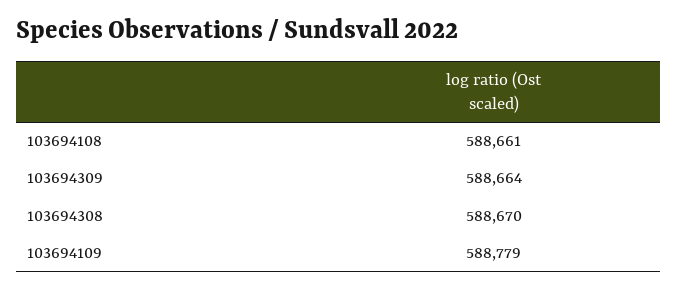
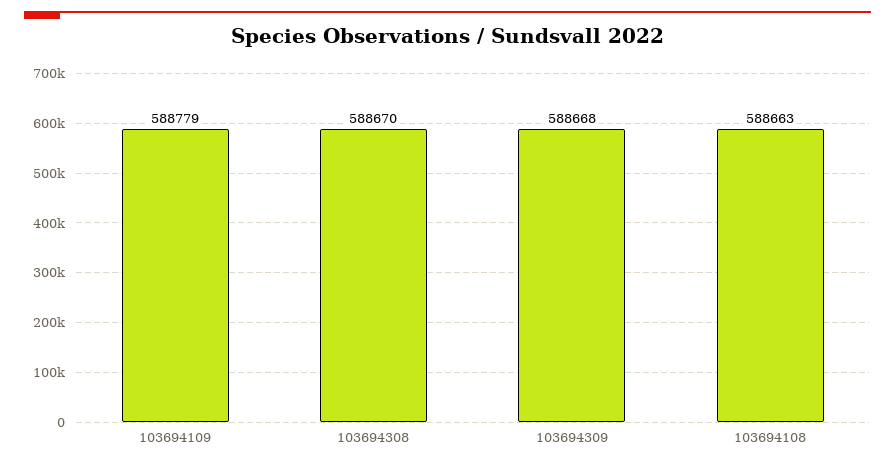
103694108: 588661 -> 588663
103694309: 588664 -> 588668

